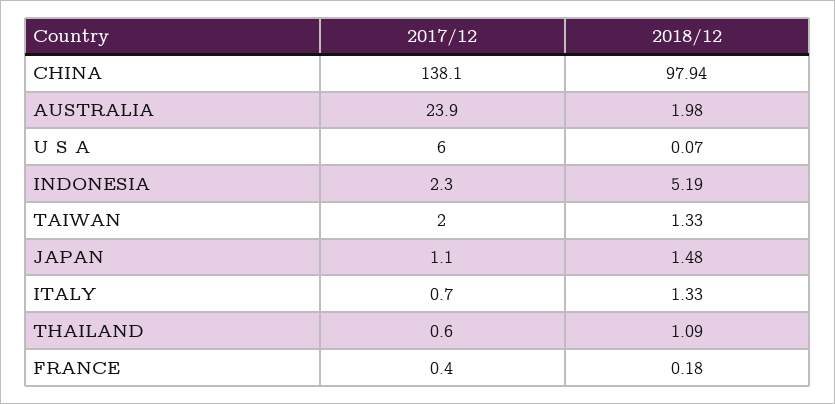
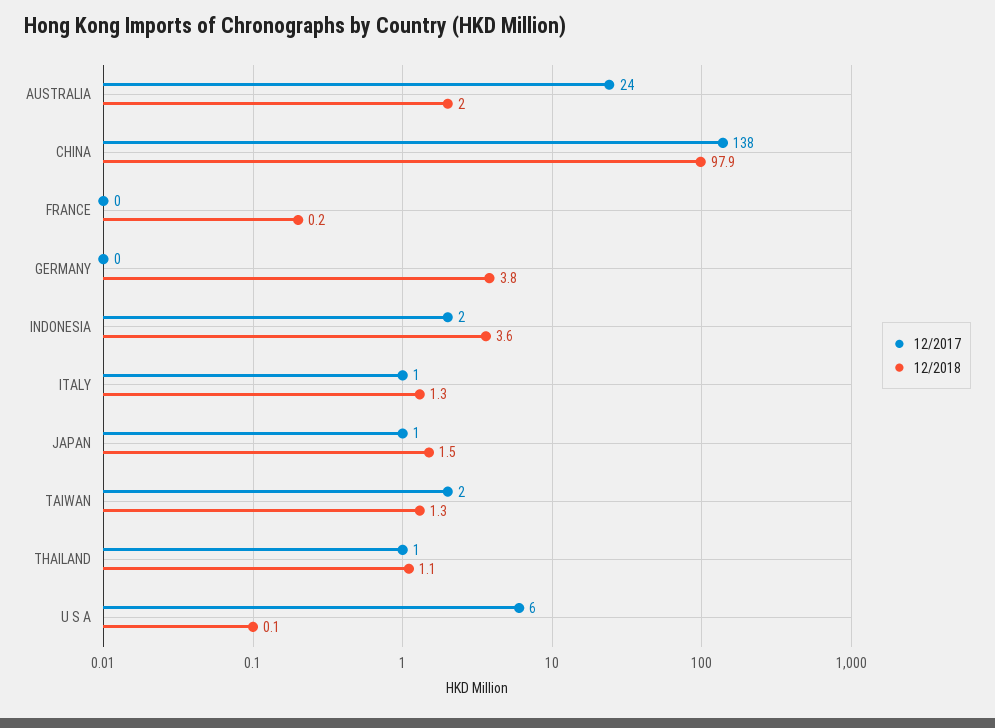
2018/12, INDONESIA: 5.19 -> 3.6
2017/12, GERMANY: none -> 0
2018/12, GERMANY: none -> 3.8

